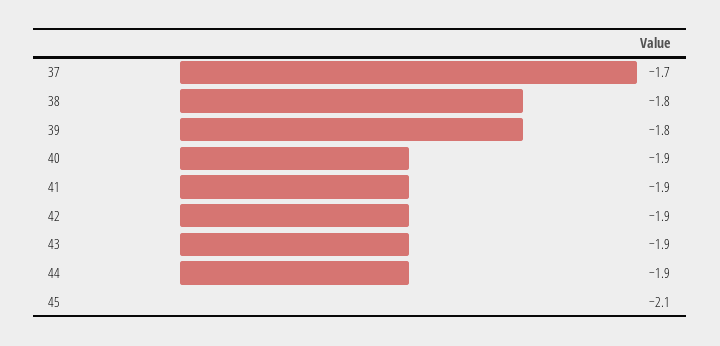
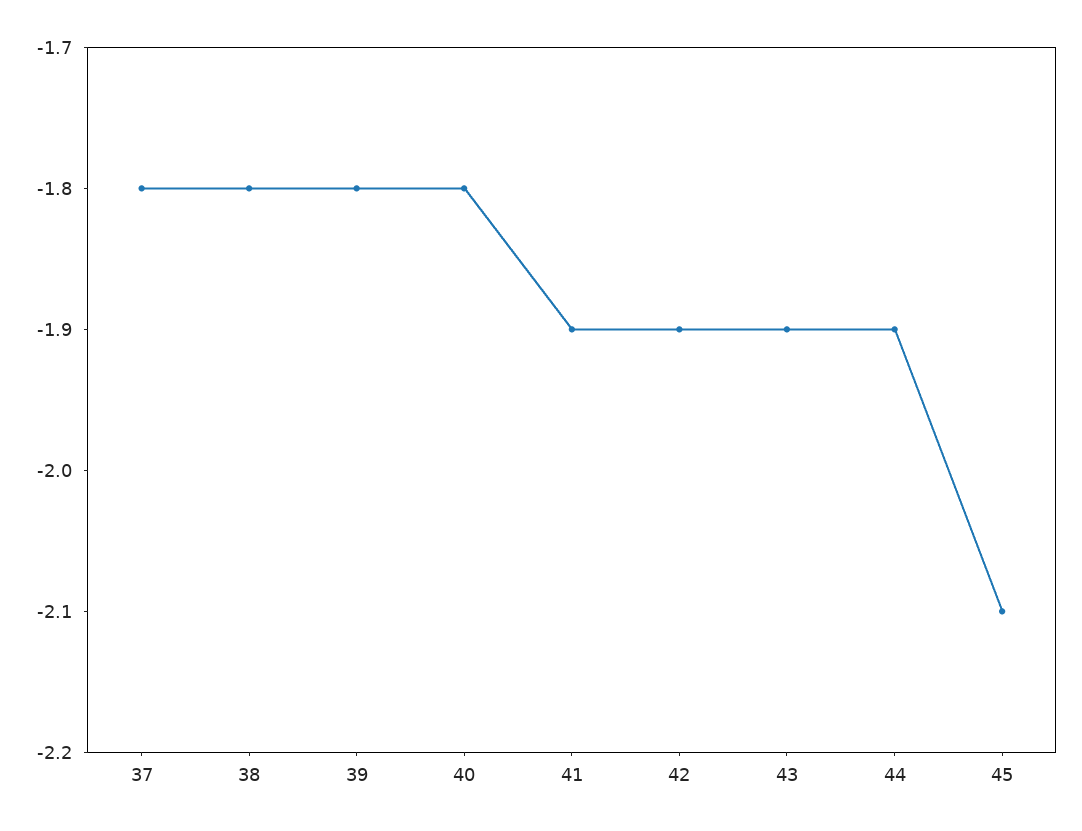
37: -1.7 -> -1.8
40: -1.9 -> -1.8

